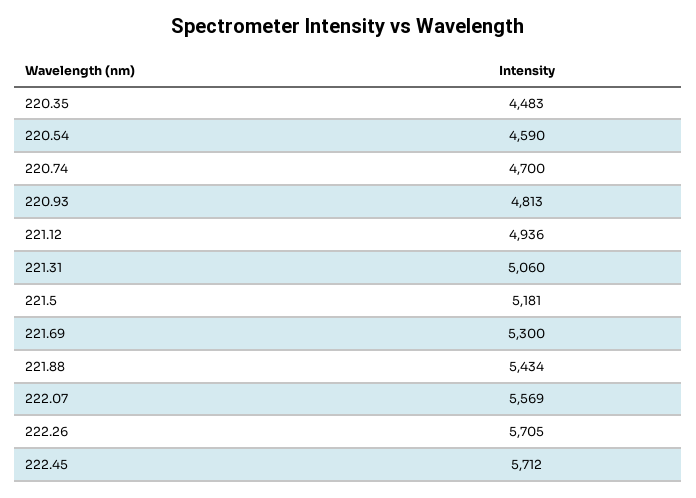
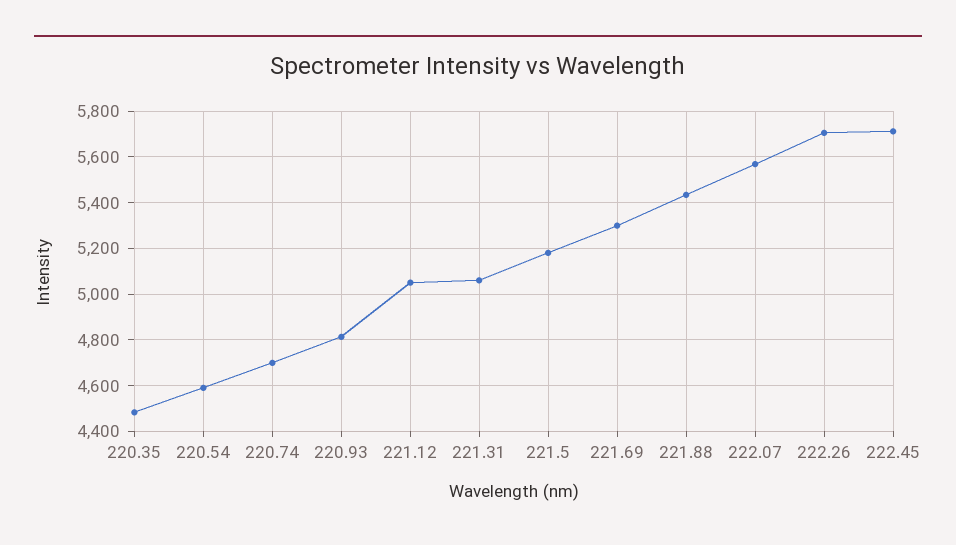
221.12: 4936 -> 5050

